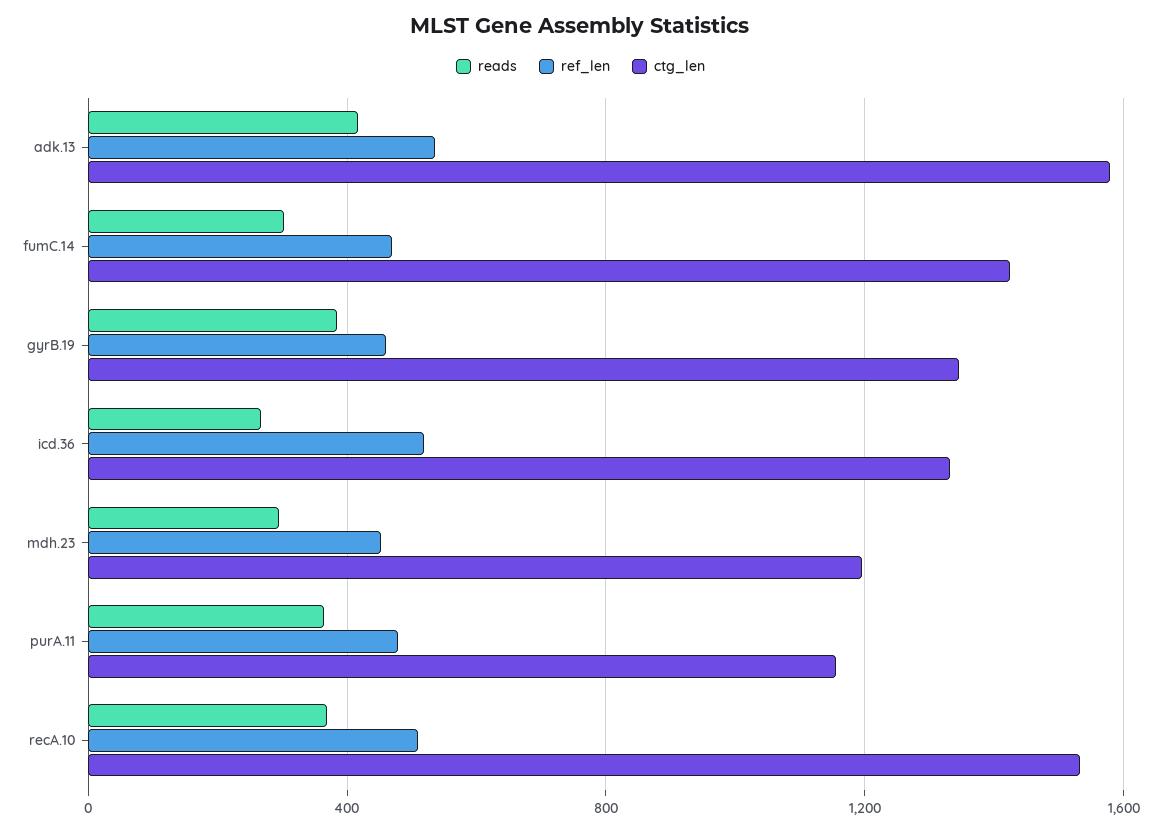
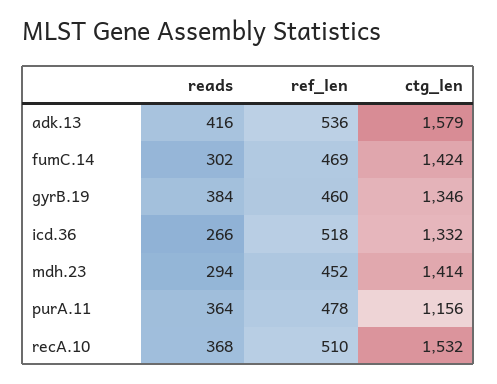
ctg_len, mdh.23: 1200 -> 1414

